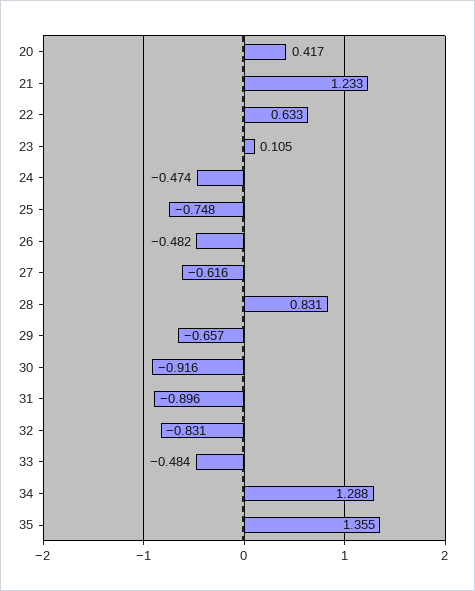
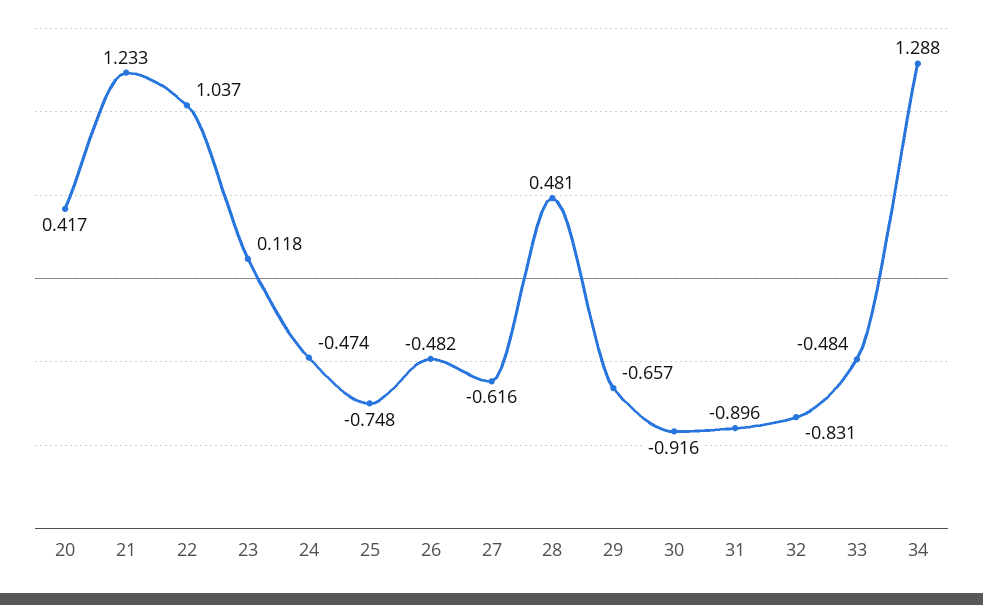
22: 0.633 -> 1.037
23: 0.105 -> 0.118
28: 0.831 -> 0.481
35: 1.355 -> none

